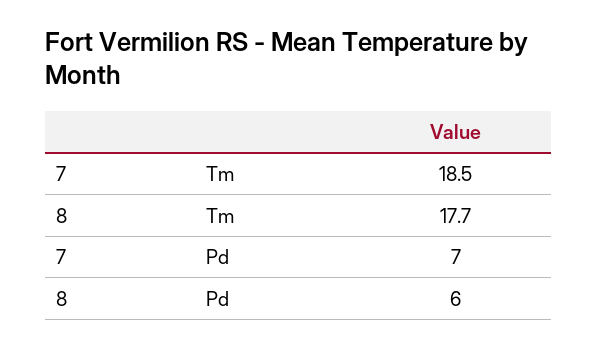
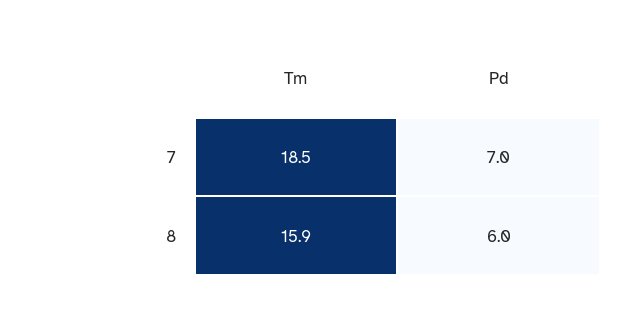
8, Tm: 17.7 -> 15.9

